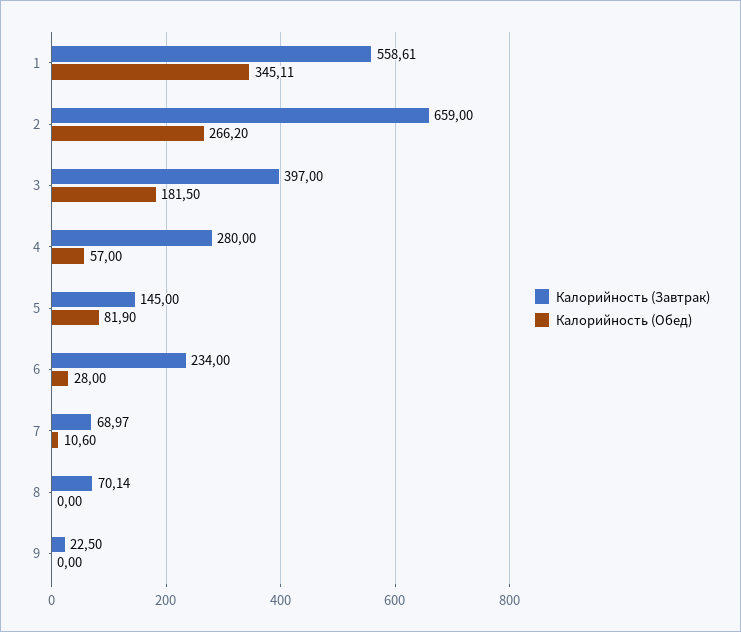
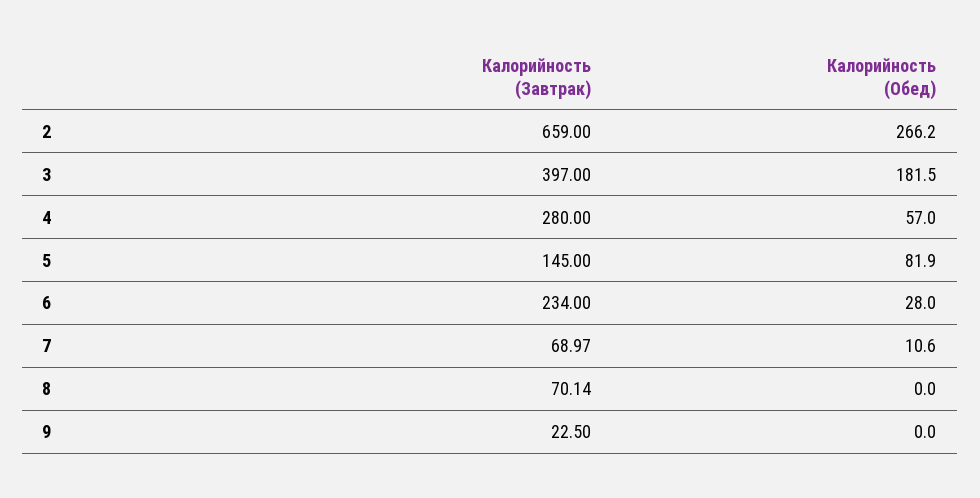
Калорийность (Завтрак), 1: 558.61 -> none
Калорийность (Обед), 1: 345.11 -> none

